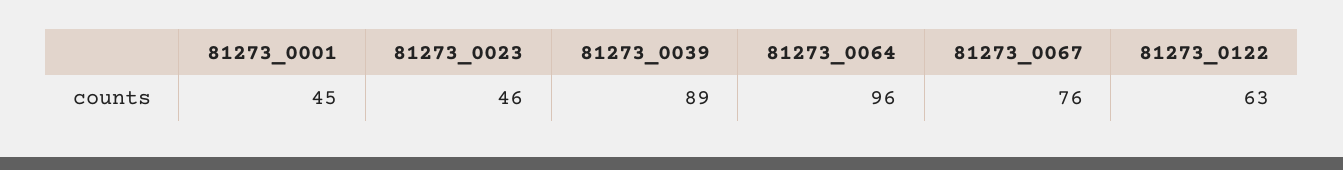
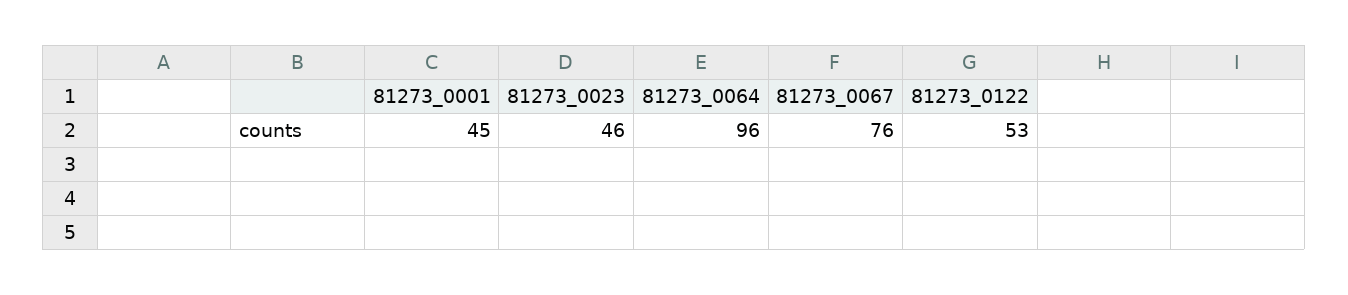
81273_0039: 89 -> none
81273_0122: 63 -> 53

